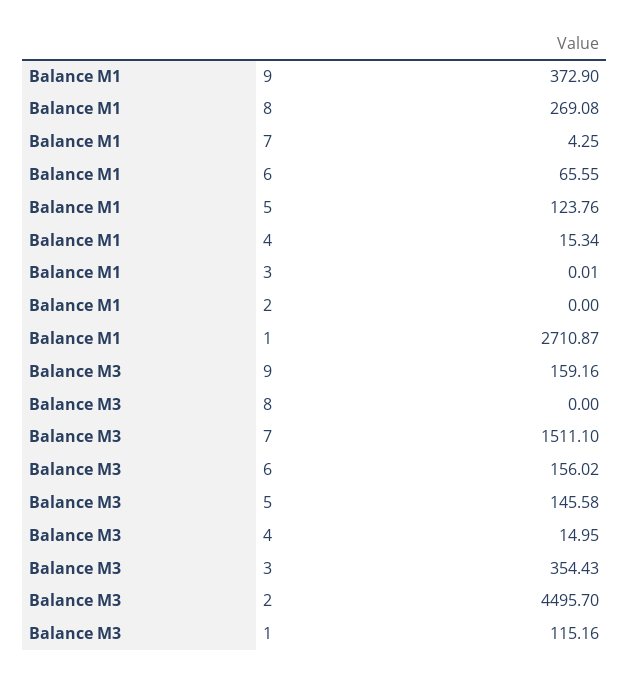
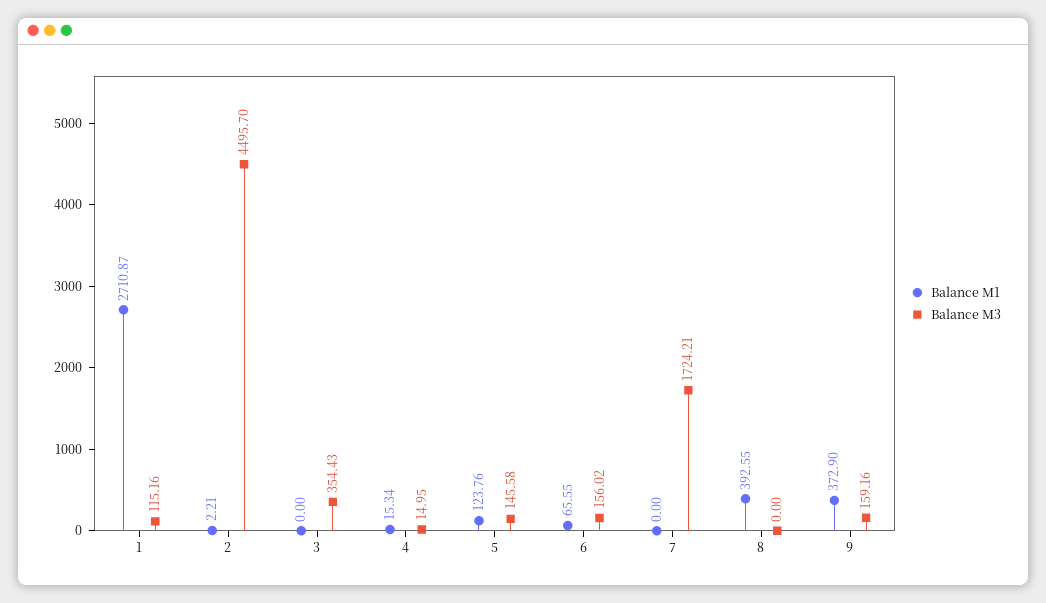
Balance M1, 8: 269.08 -> 392.55
Balance M1, 7: 4.25 -> 0
Balance M1, 3: 0.01 -> 0
Balance M1, 2: 0 -> 2.21
Balance M3, 7: 1511.1 -> 1724.21

